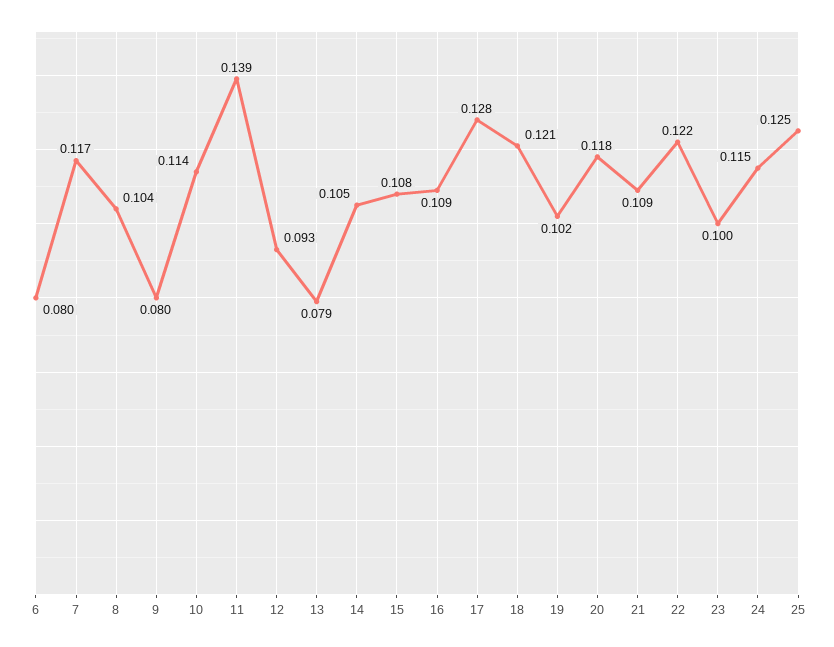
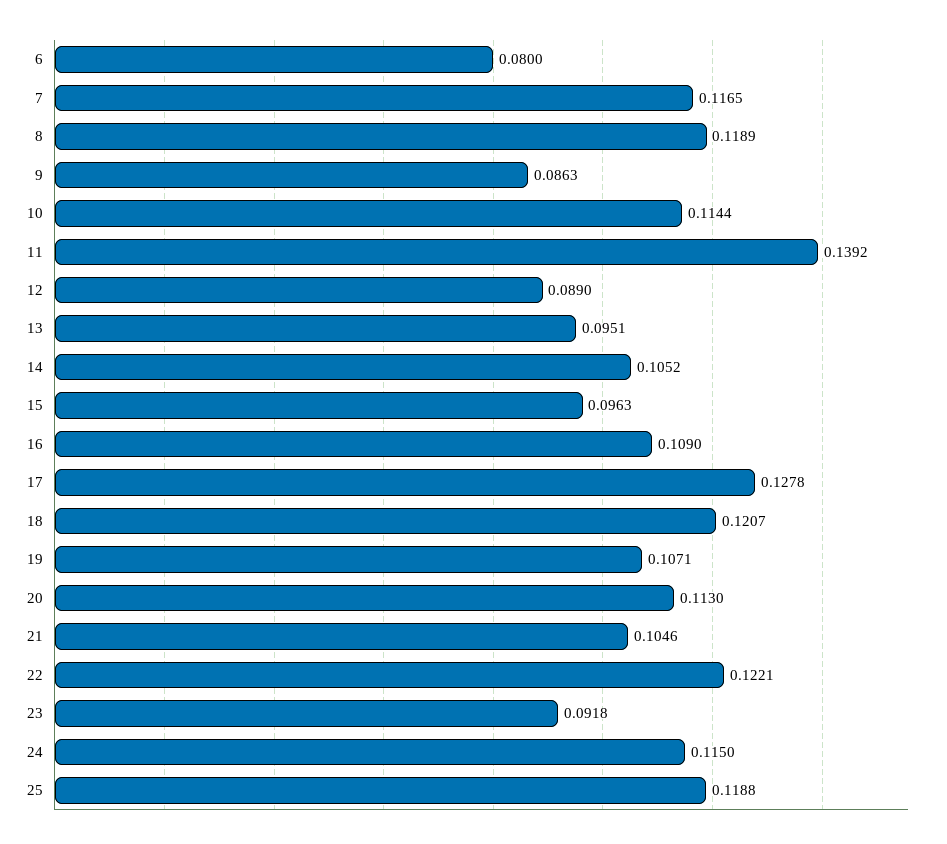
8: 0.104 -> 0.1189
9: 0.08 -> 0.0863
12: 0.093 -> 0.089
13: 0.079 -> 0.0951
15: 0.108 -> 0.0963
19: 0.102 -> 0.1071
20: 0.118 -> 0.113
21: 0.109 -> 0.1046
23: 0.1 -> 0.0918
25: 0.125 -> 0.1188

